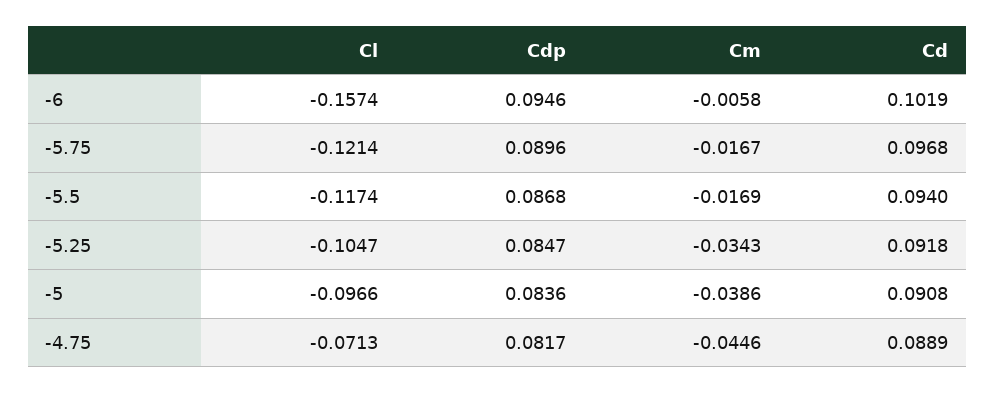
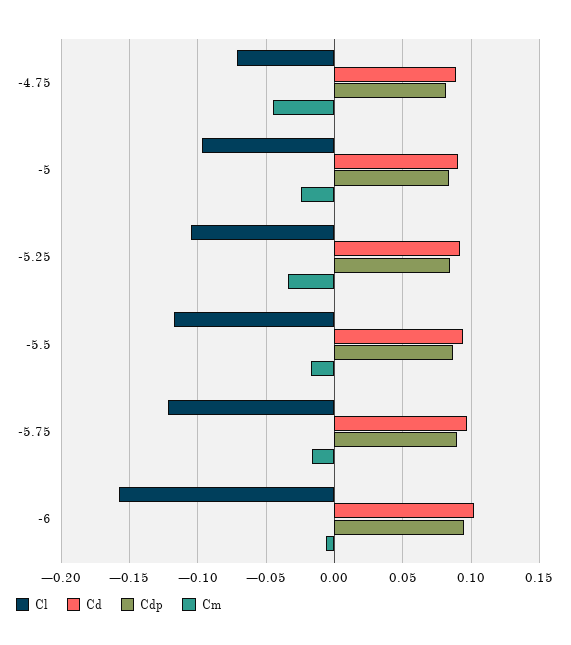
Cm, -5: -0.0386 -> -0.025

